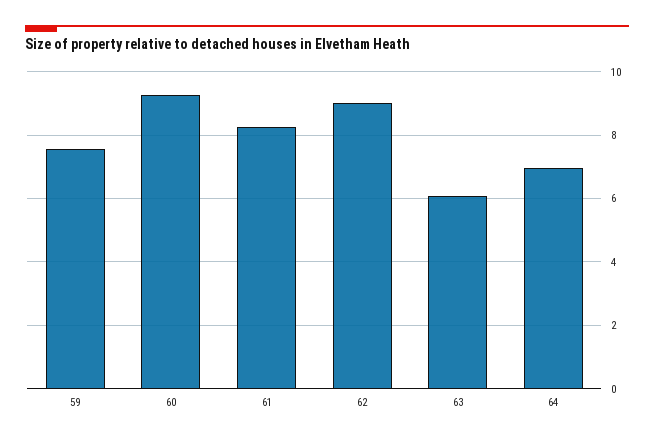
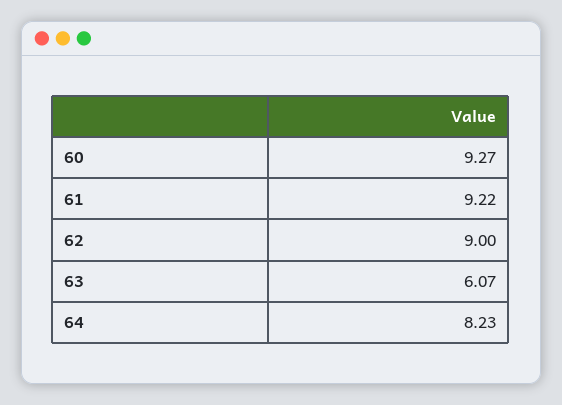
59: 7.6 -> none
61: 8.2 -> 9.22
64: 7 -> 8.23

